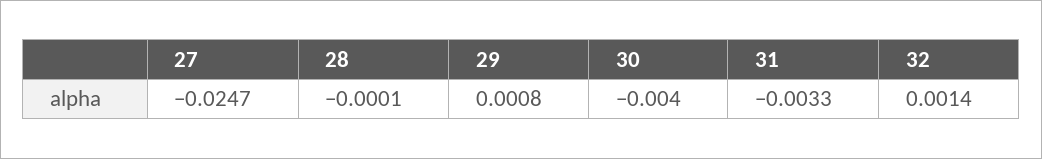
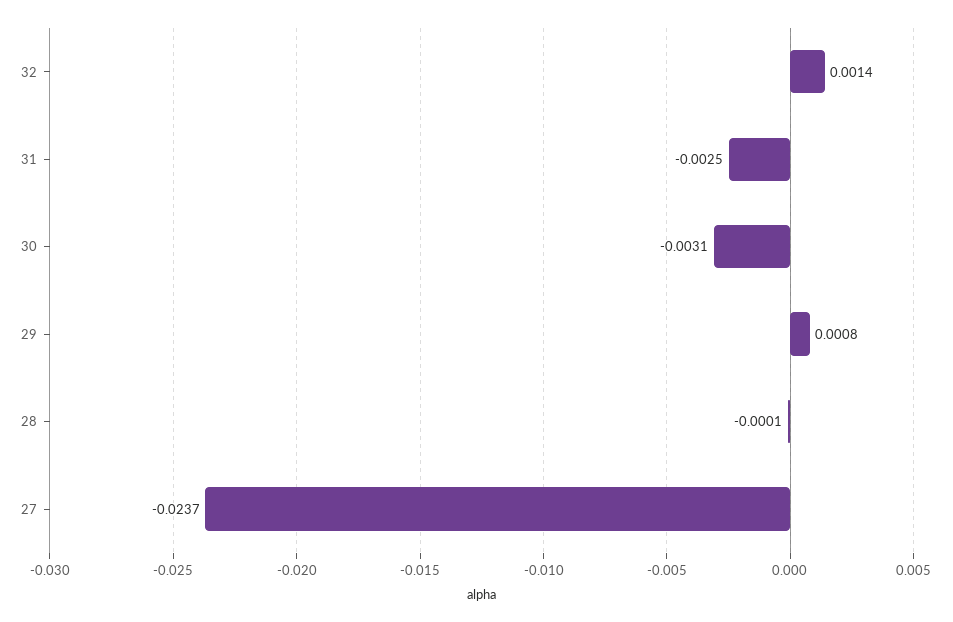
27: -0.0247 -> -0.0237
30: -0.004 -> -0.0031
31: -0.0033 -> -0.0025

